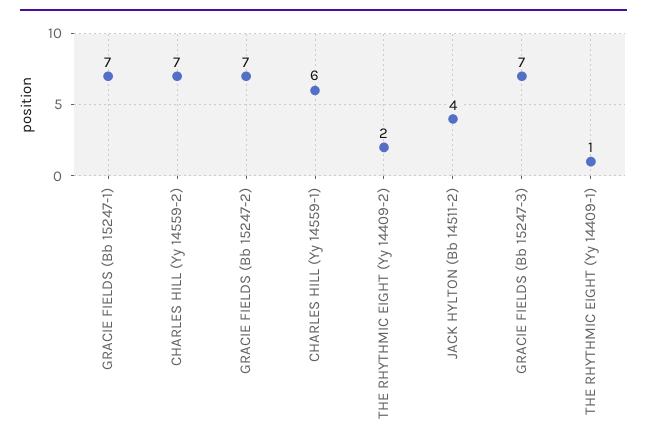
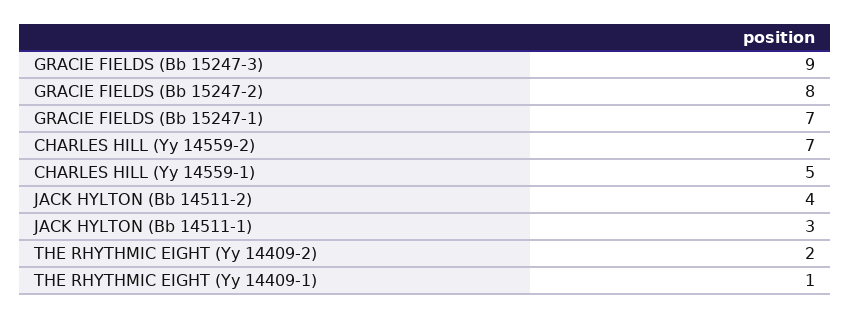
GRACIE FIELDS (Bb 15247-2): 7 -> 8
CHARLES HILL (Yy 14559-1): 6 -> 5
GRACIE FIELDS (Bb 15247-3): 7 -> 9
JACK HYLTON (Bb 14511-1): none -> 3

